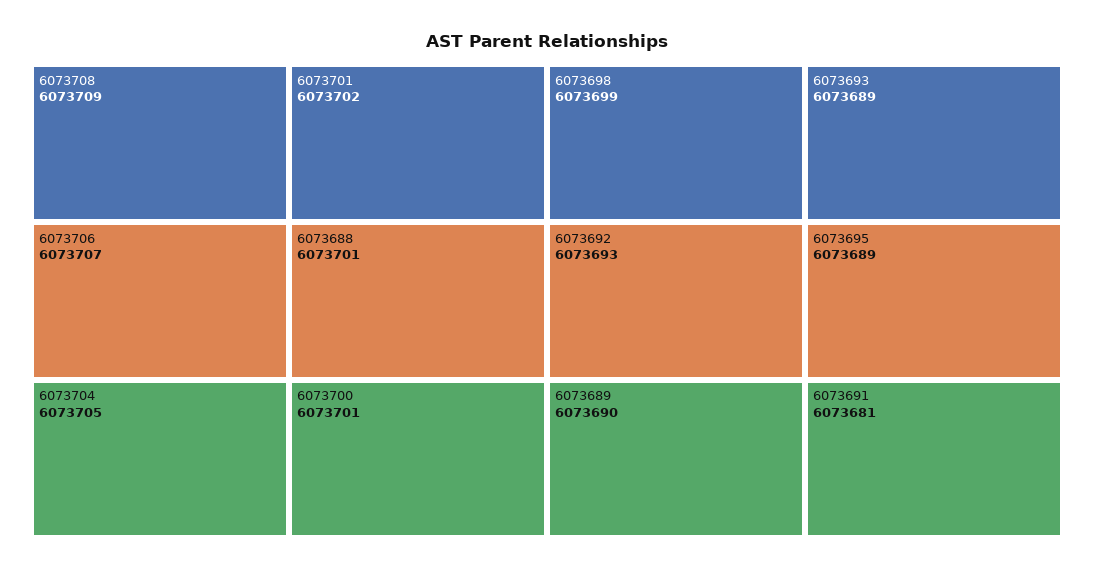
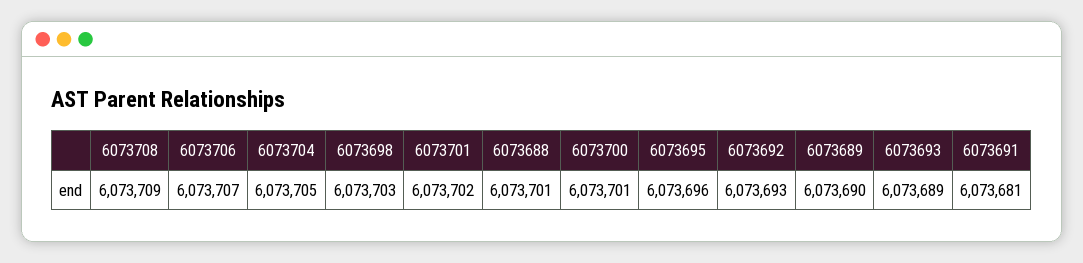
6073698: 6073699 -> 6073703
6073695: 6073689 -> 6073696

